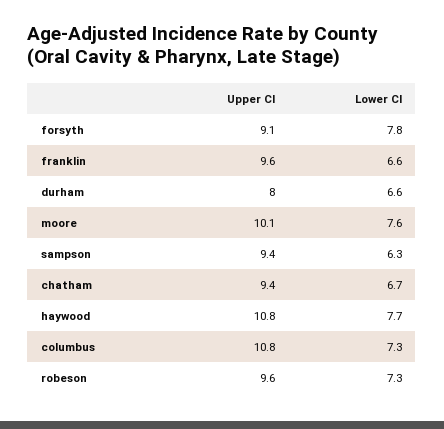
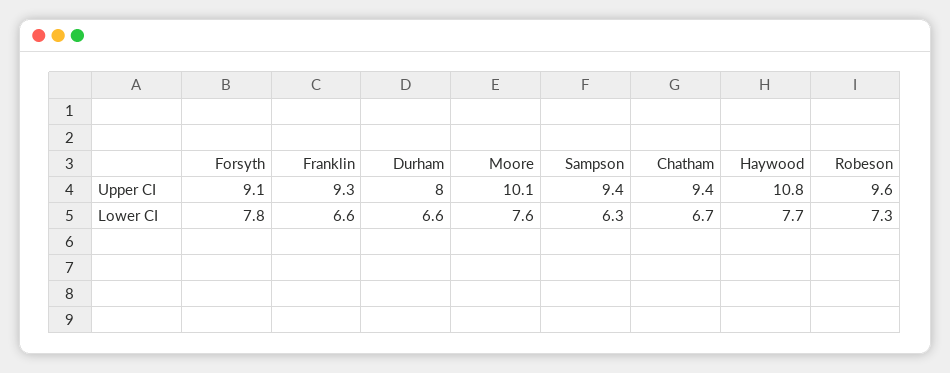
Upper CI, franklin: 9.6 -> 9.3
Upper CI, columbus: 10.8 -> none
Lower CI, columbus: 7.3 -> none

